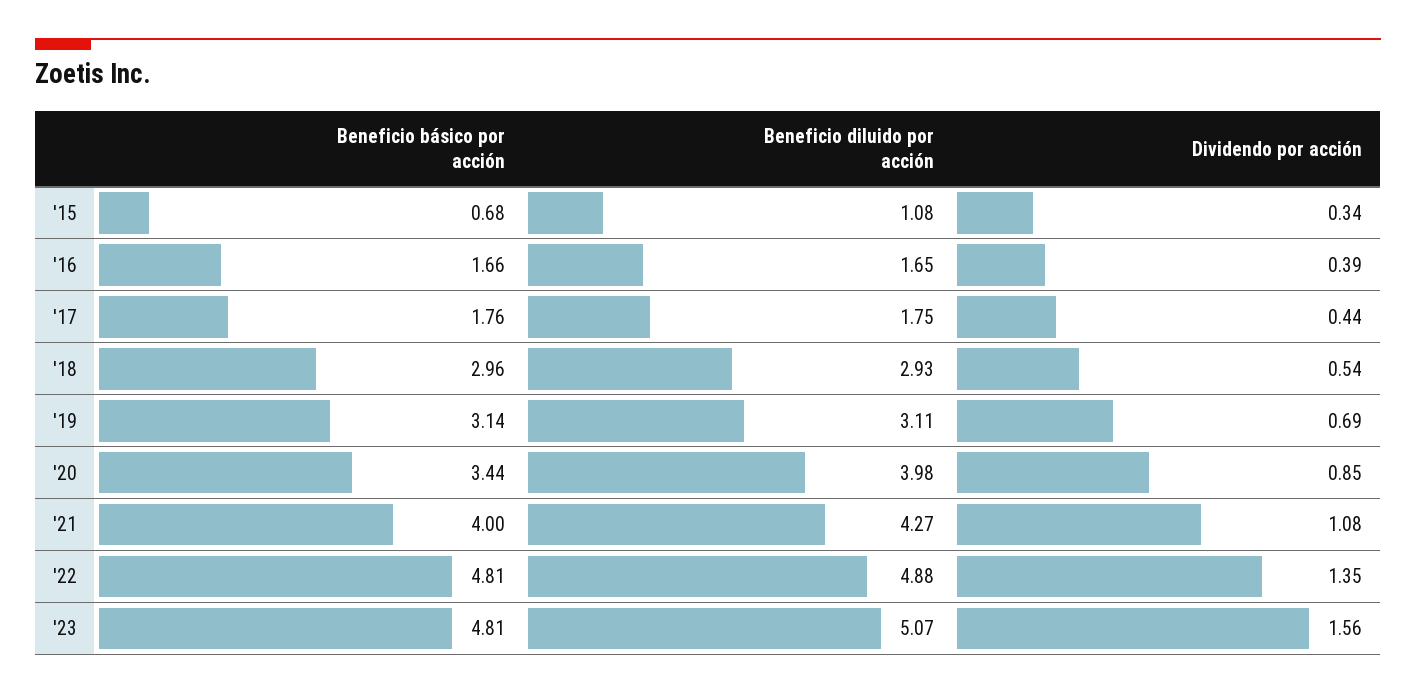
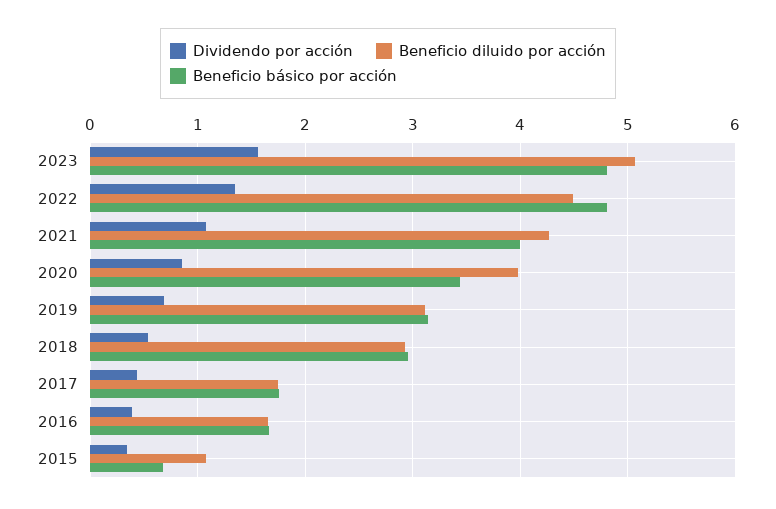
Beneficio diluido por acción, '22: 4.88 -> 4.5

